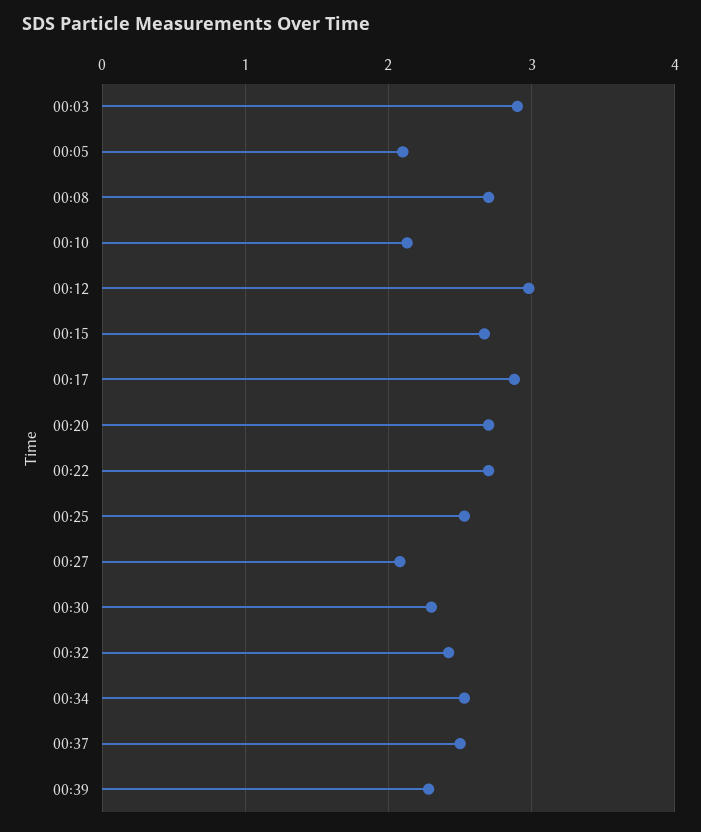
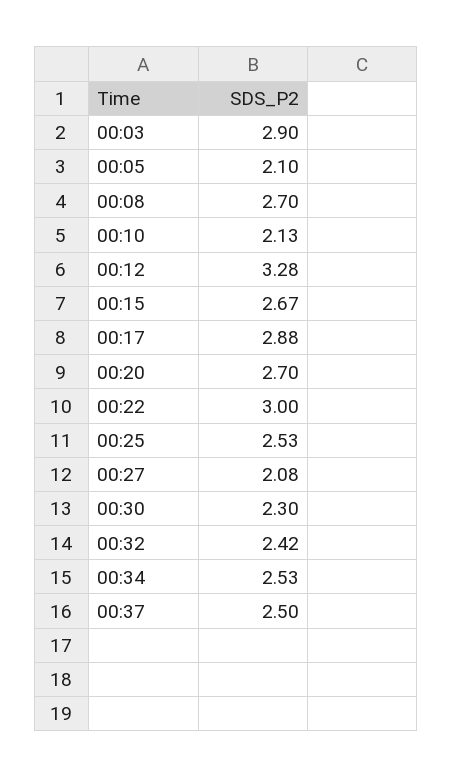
00:12: 3 -> 3.28
00:22: 2.7 -> 3
00:39: 2.3 -> none

